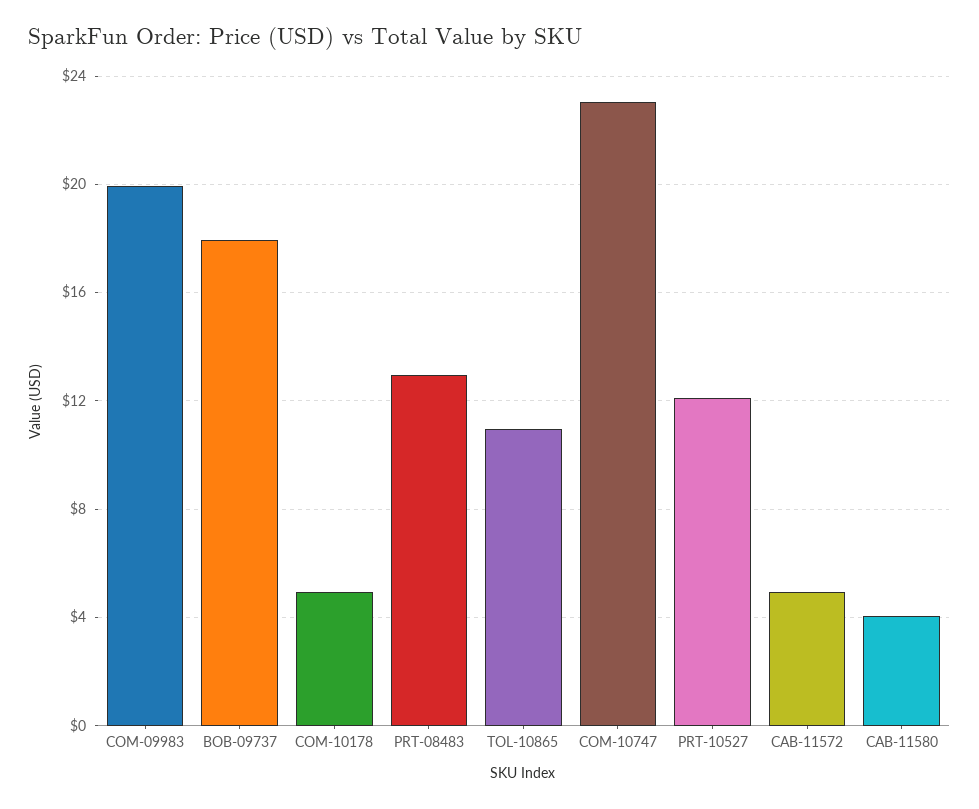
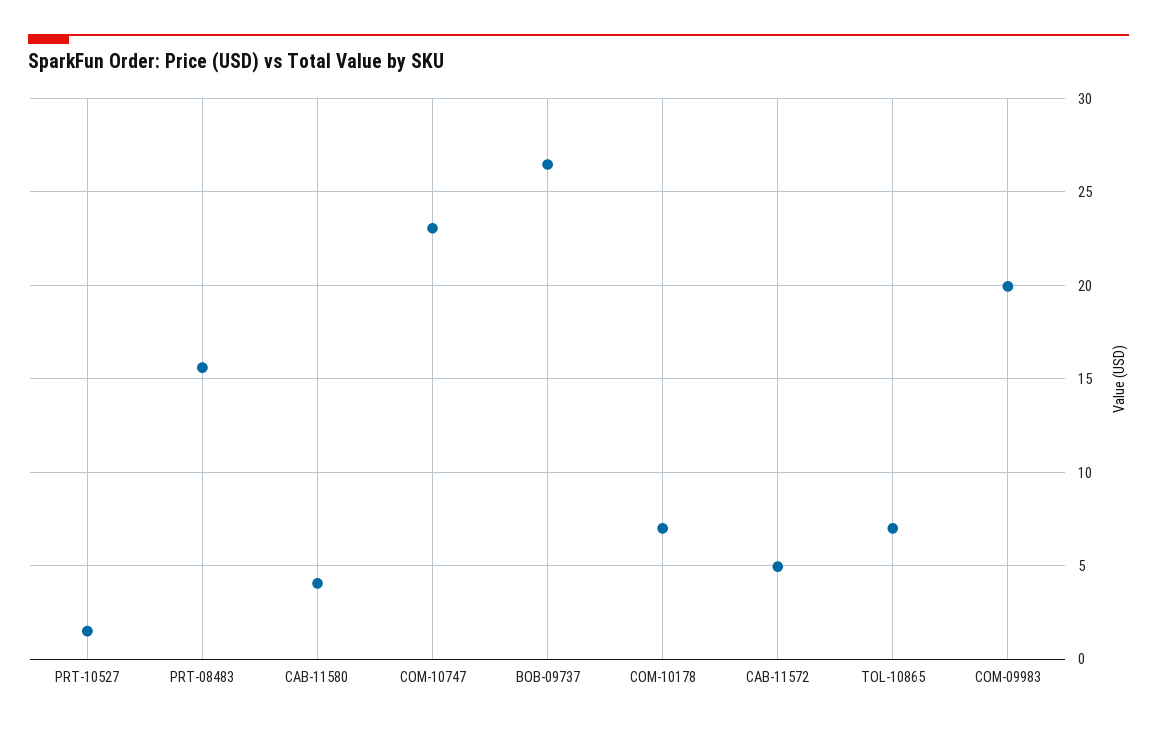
BOB-09737: 18 -> 26.5
COM-10178: 5 -> 7
PRT-08483: 13 -> 15.5
TOL-10865: 11 -> 7
PRT-10527: 12 -> 1.5

